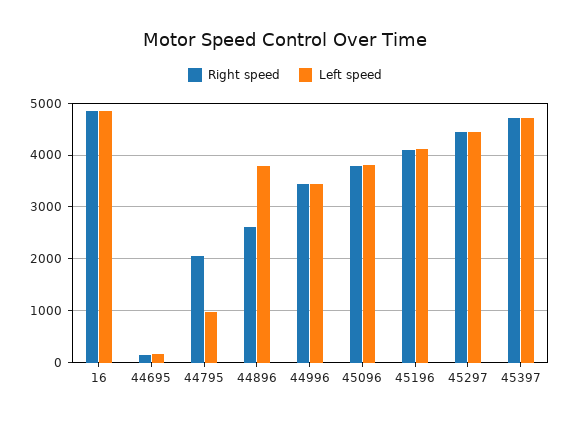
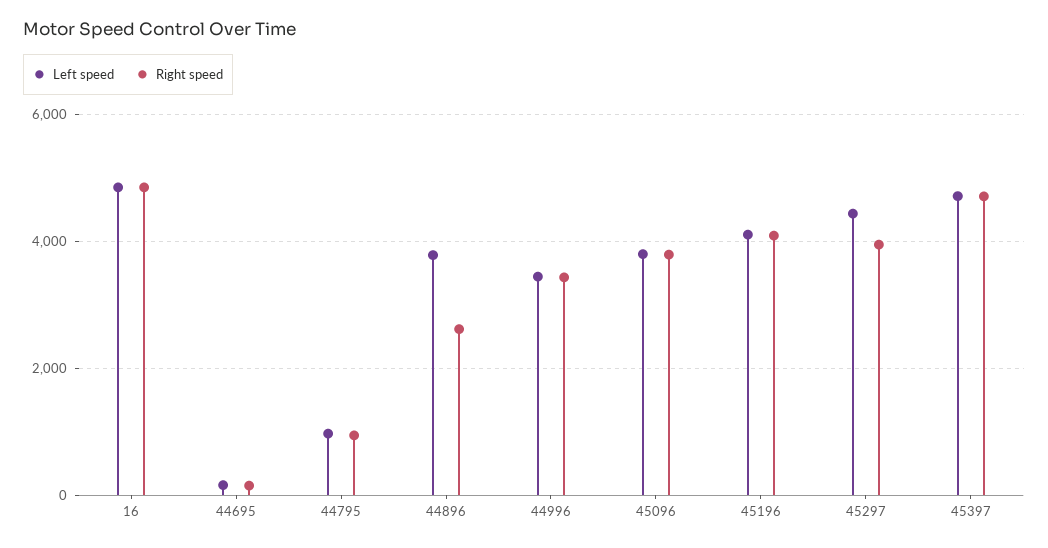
Right speed, 44795: 2000 -> 1000
Right speed, 45297: 4400 -> 4000

